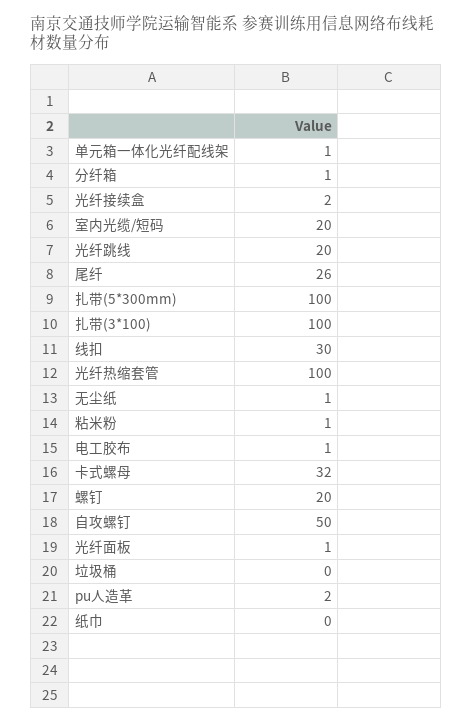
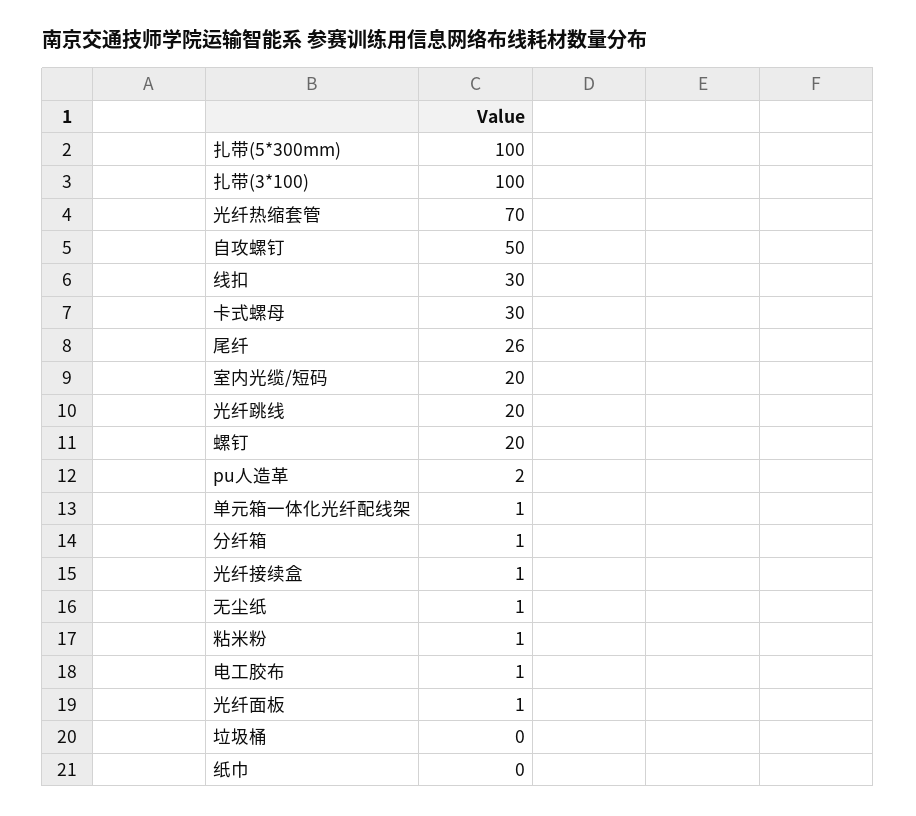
光纤接续盒: 2 -> 1
光纤热缩套管: 100 -> 70
卡式螺母: 32 -> 30

